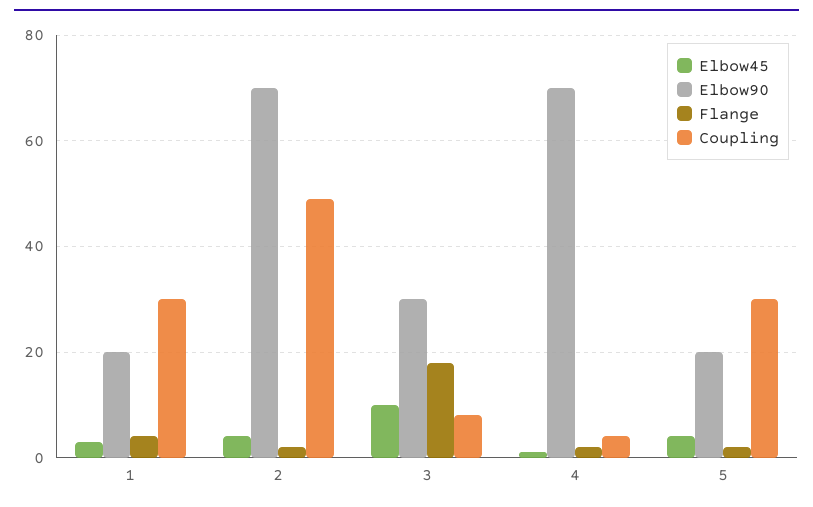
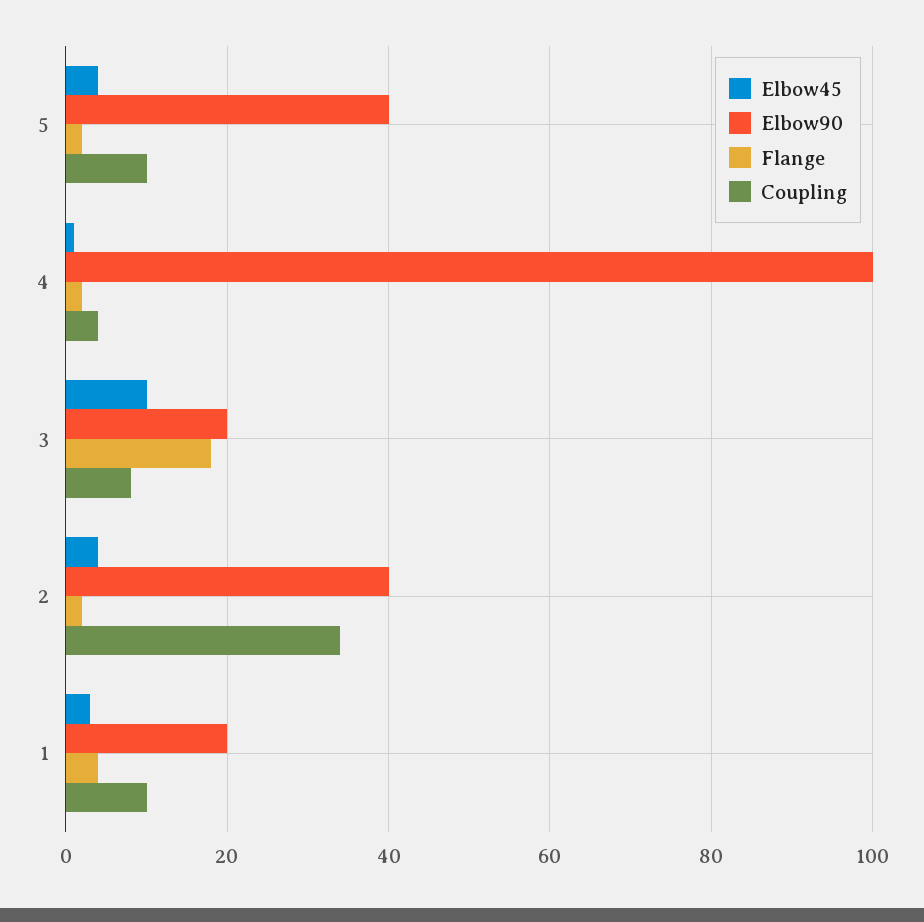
Coupling, 1: 30 -> 10
Elbow90, 2: 70 -> 40
Coupling, 2: 50 -> 35
Elbow90, 3: 30 -> 20
Elbow90, 4: 70 -> 100
Elbow90, 5: 20 -> 40
Coupling, 5: 30 -> 10

